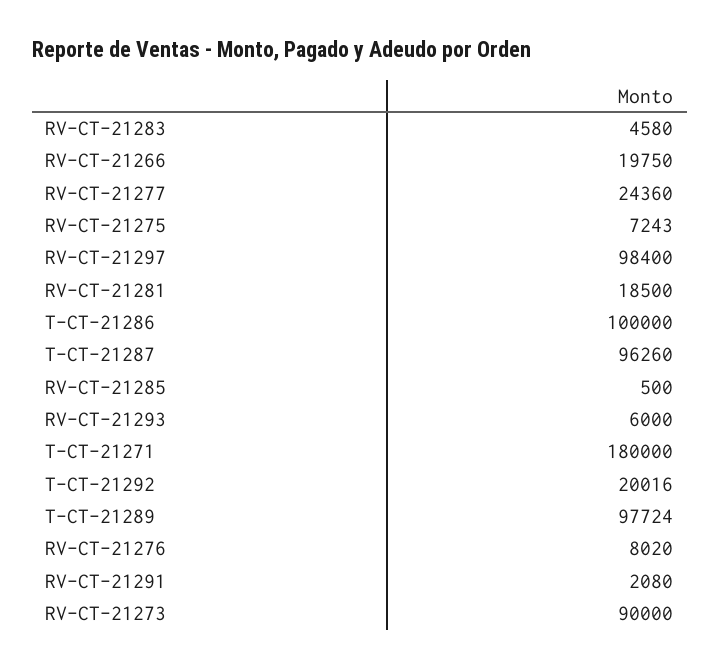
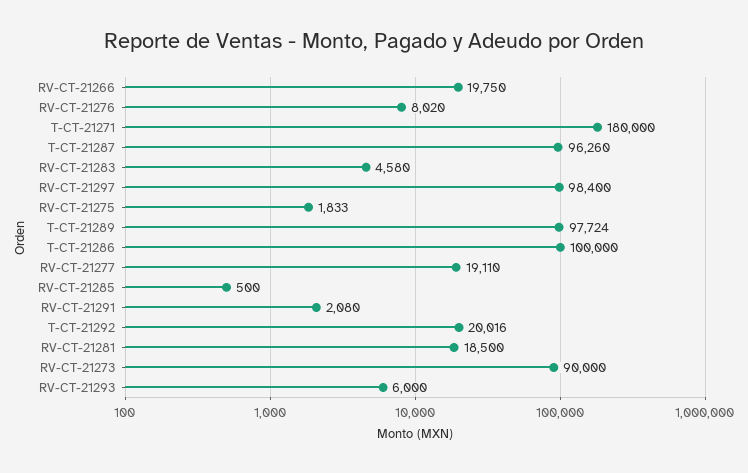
RV-CT-21277: 24360 -> 19110
RV-CT-21275: 7243 -> 1833

